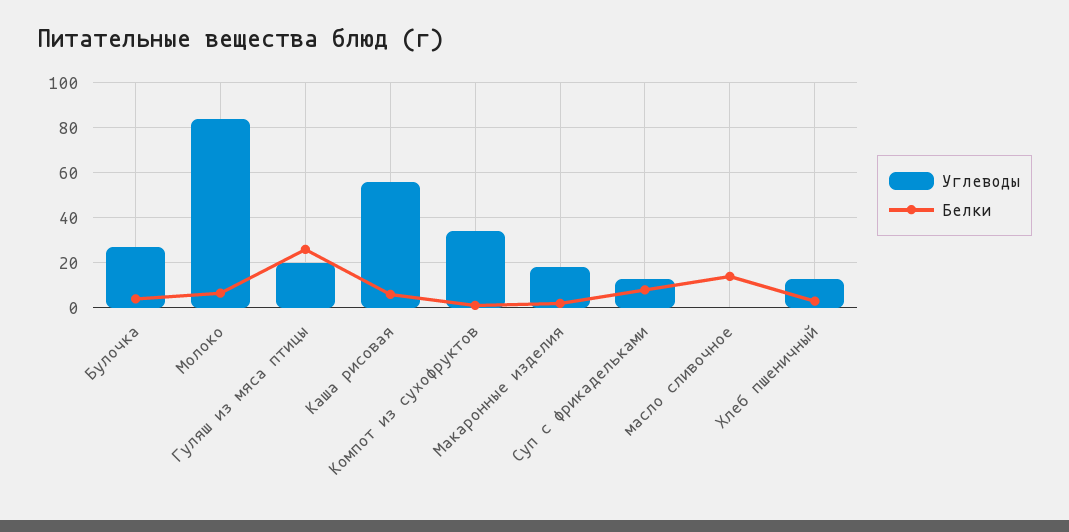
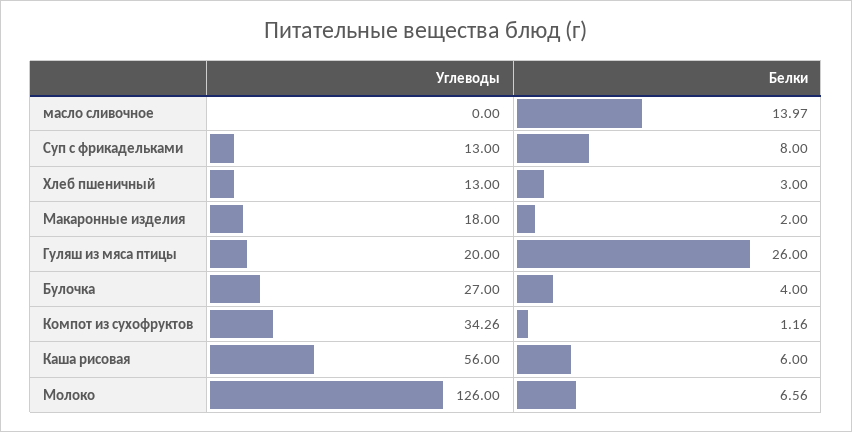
Углеводы, Молоко: 85 -> 126

